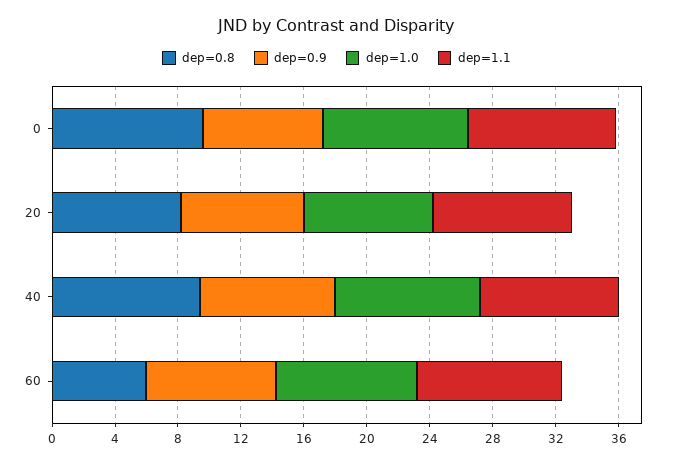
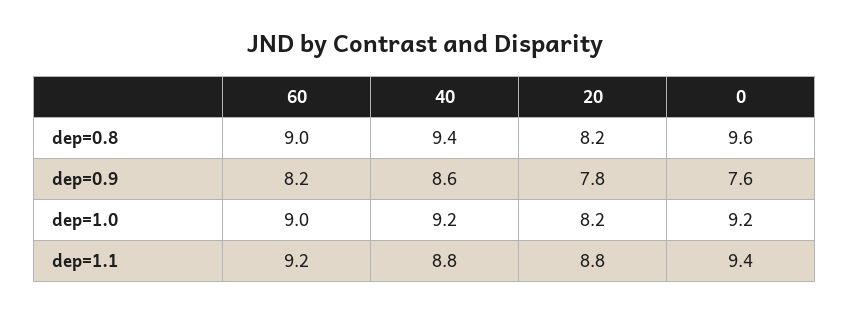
dep=0.8, 60: 6 -> 9

